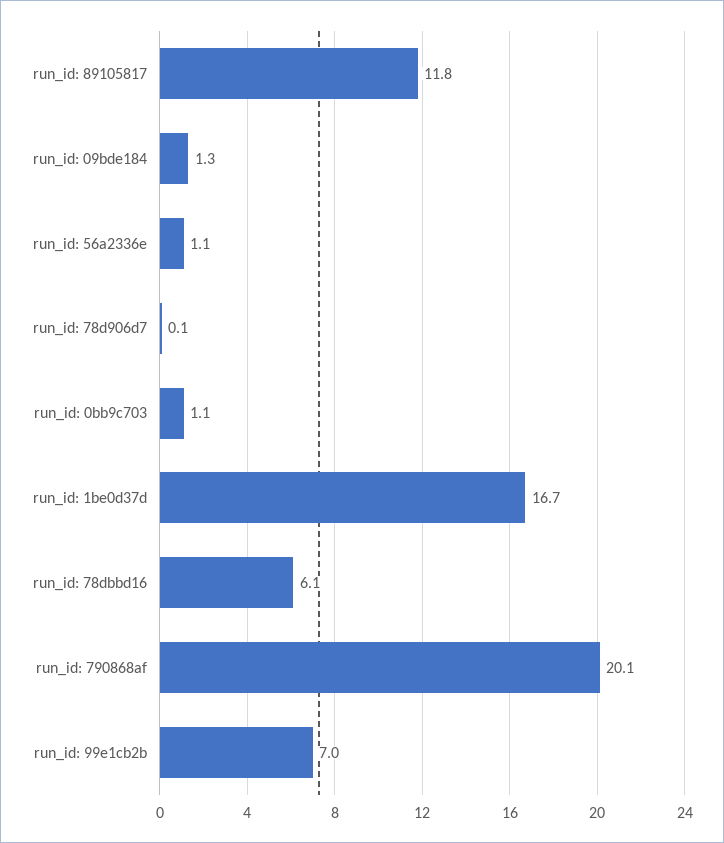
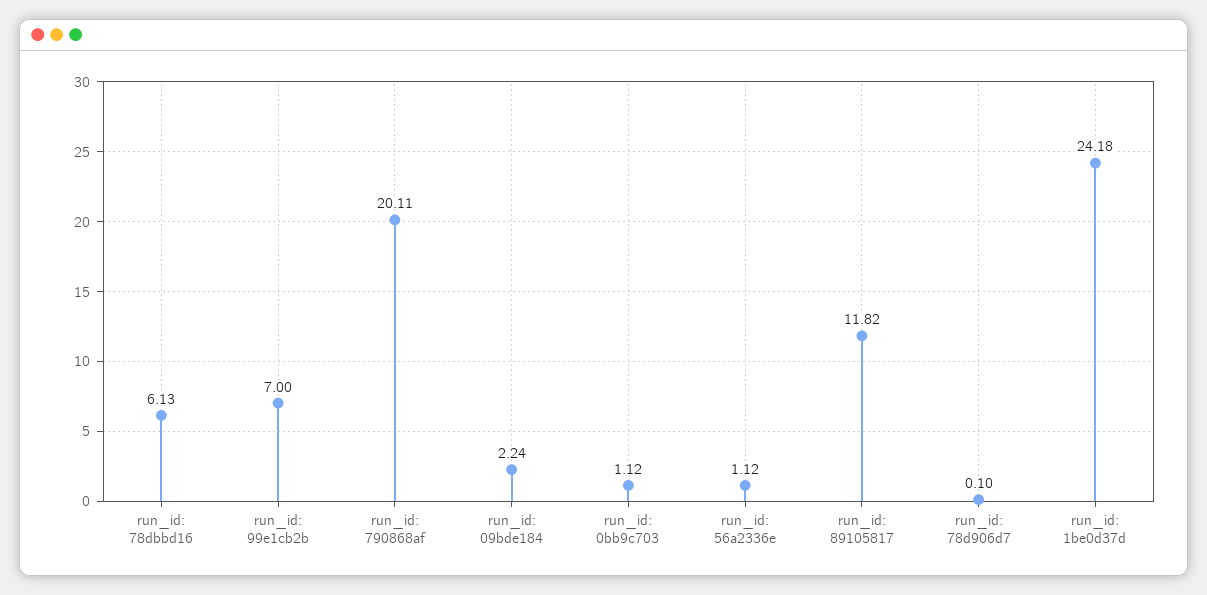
run_id: 09bde184: 1.3 -> 2.24
run_id: 1be0d37d: 16.7 -> 24.18

